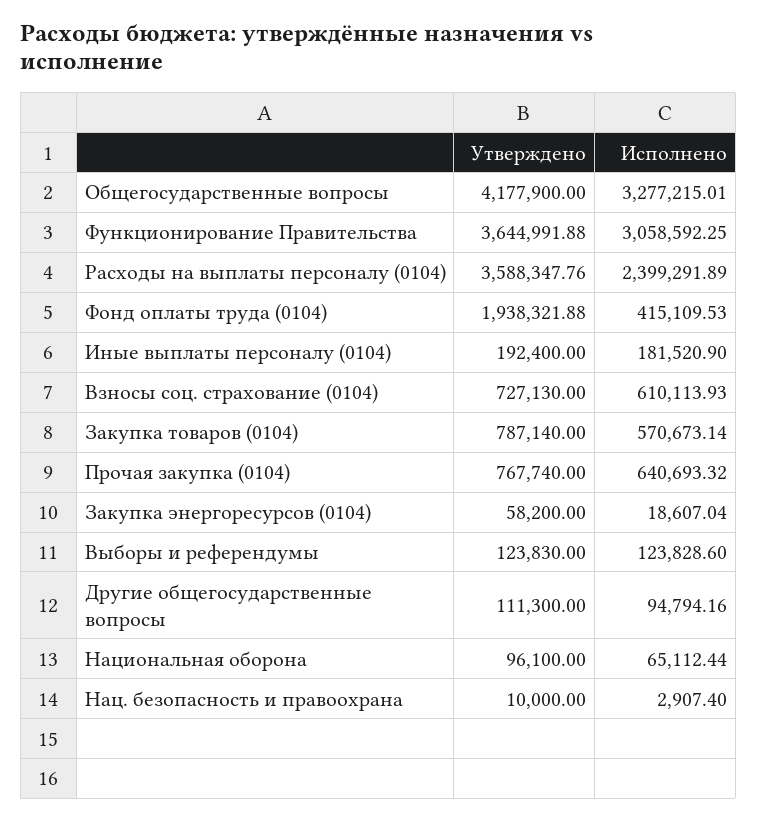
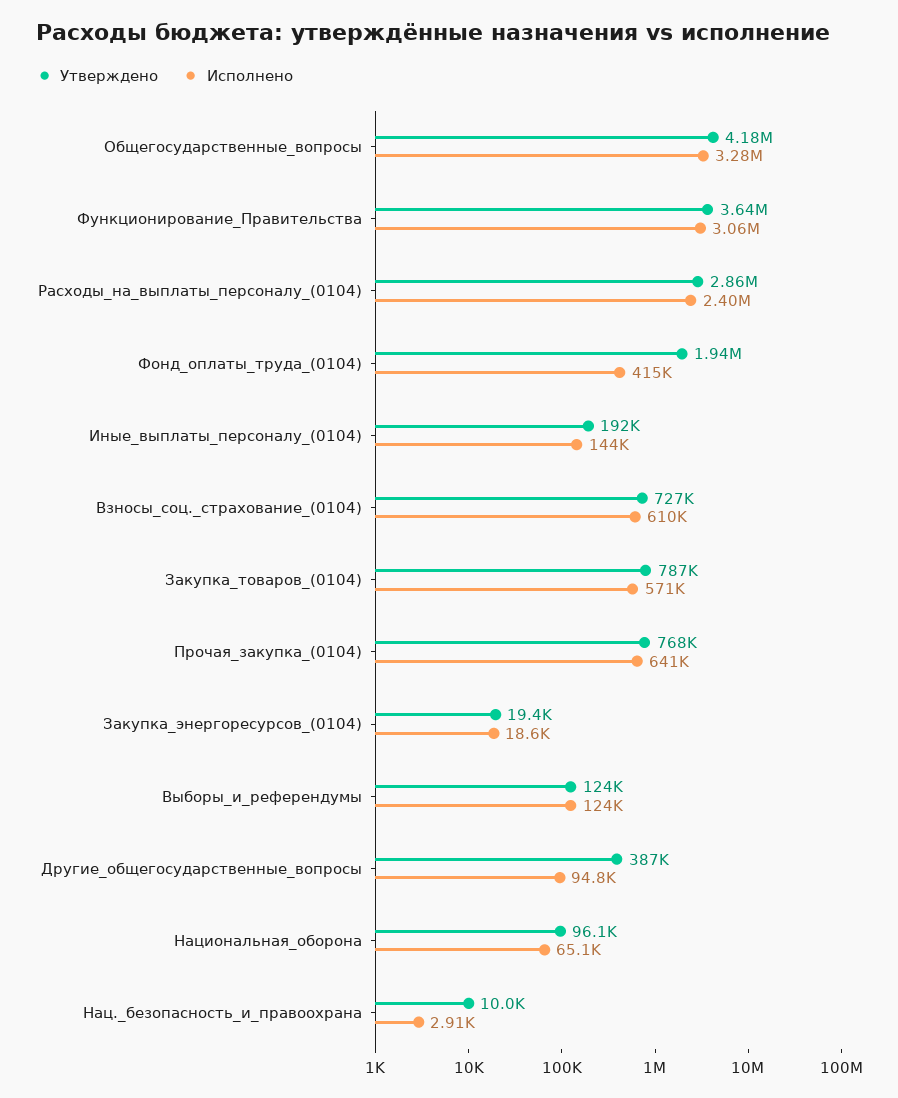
Утверждено, Расходы на выплаты персоналу (0104): 3588347.76 -> 2860000
Исполнено, Иные выплаты персоналу (0104): 181520.9 -> 144000
Утверждено, Закупка энергоресурсов (0104): 58200 -> 19400
Утверждено, Другие общегосударственные вопросы: 111300 -> 387000

